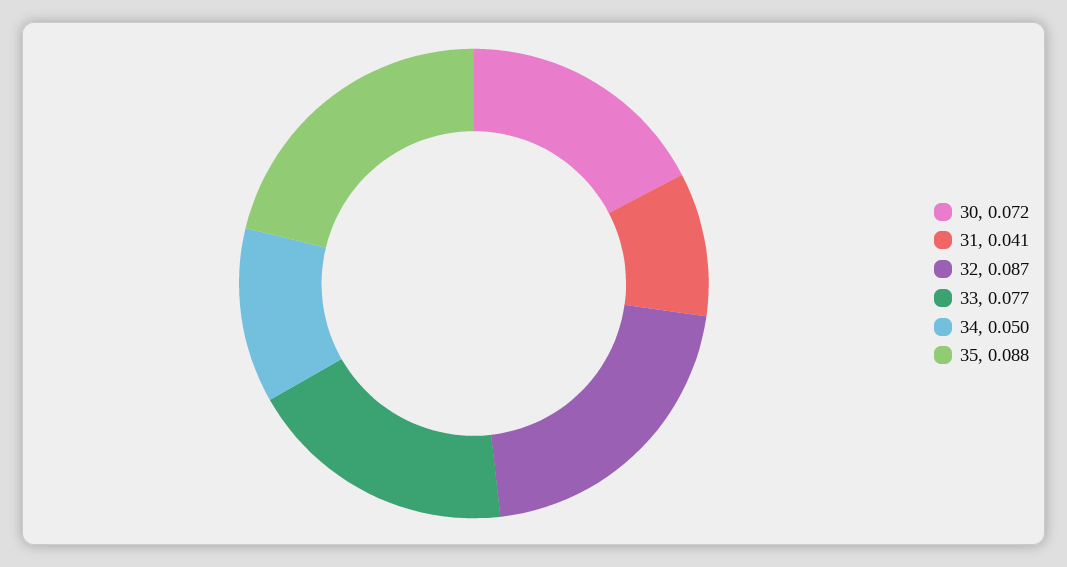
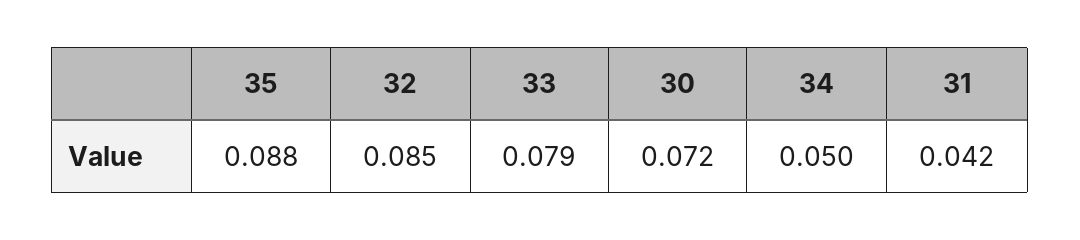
31: 0.041 -> 0.042
32: 0.087 -> 0.085
33: 0.077 -> 0.079

